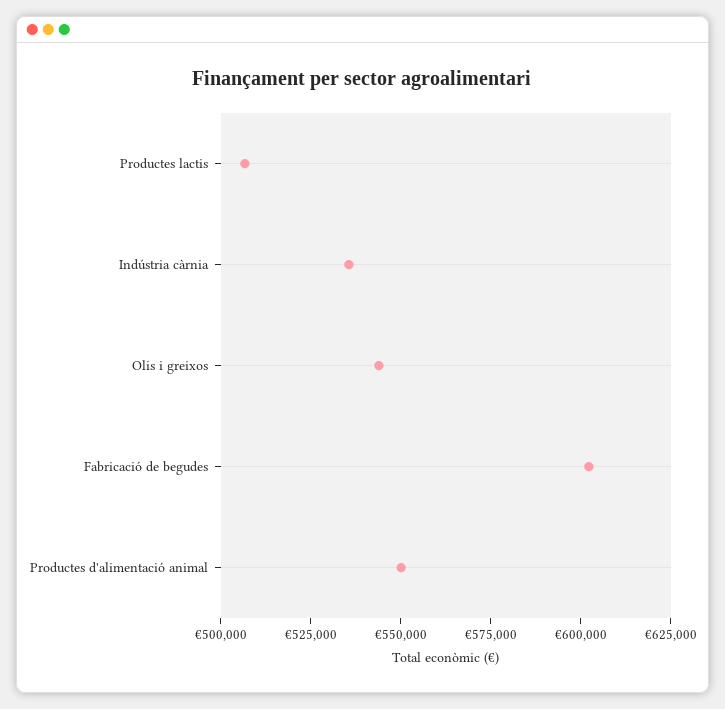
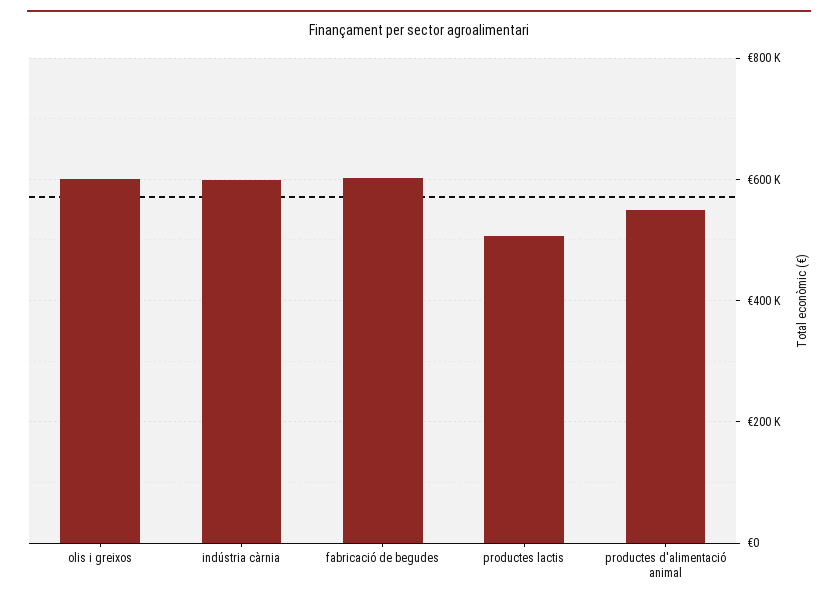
Indústria càrnia: 535000 -> 600000
Olis i greixos: 545000 -> 600000

